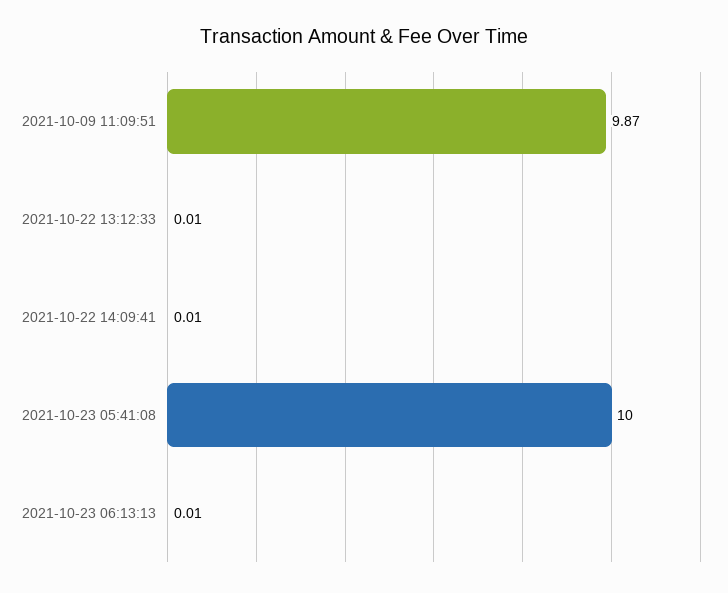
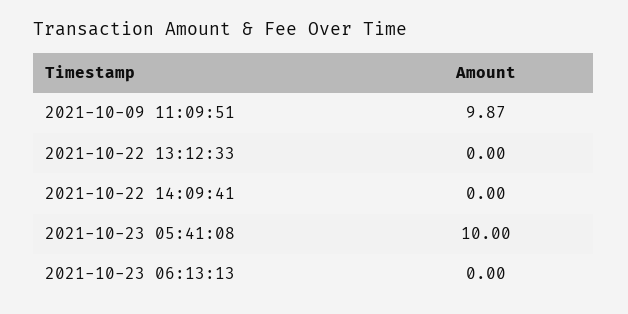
2021-10-22 13:12:33: 0.01 -> 0
2021-10-22 14:09:41: 0.01 -> 0
2021-10-23 06:13:13: 0.01 -> 0

